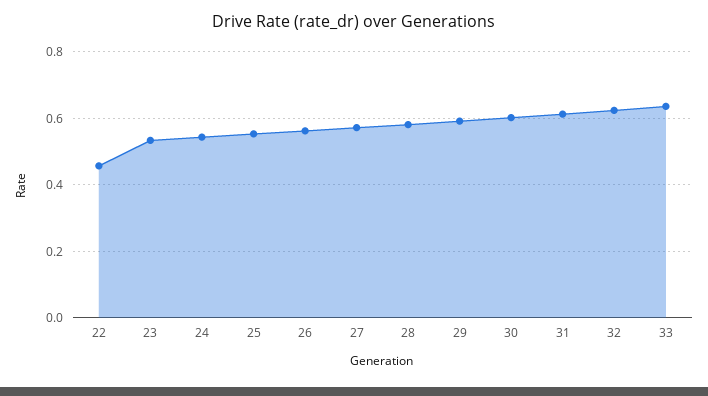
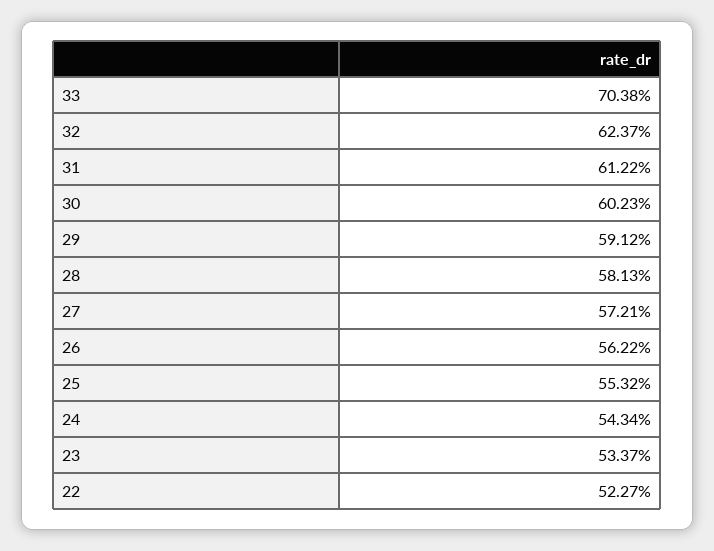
22: 0.46 -> 0.5227
33: 0.64 -> 0.7038

